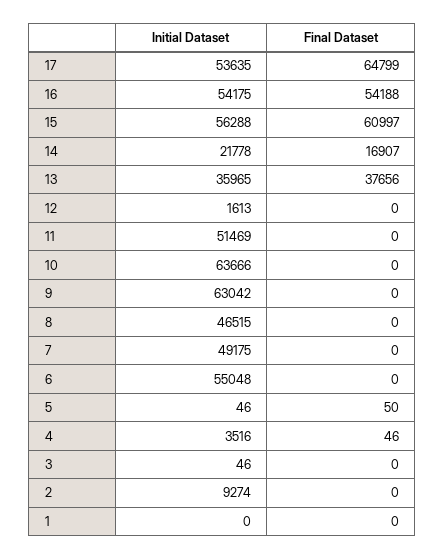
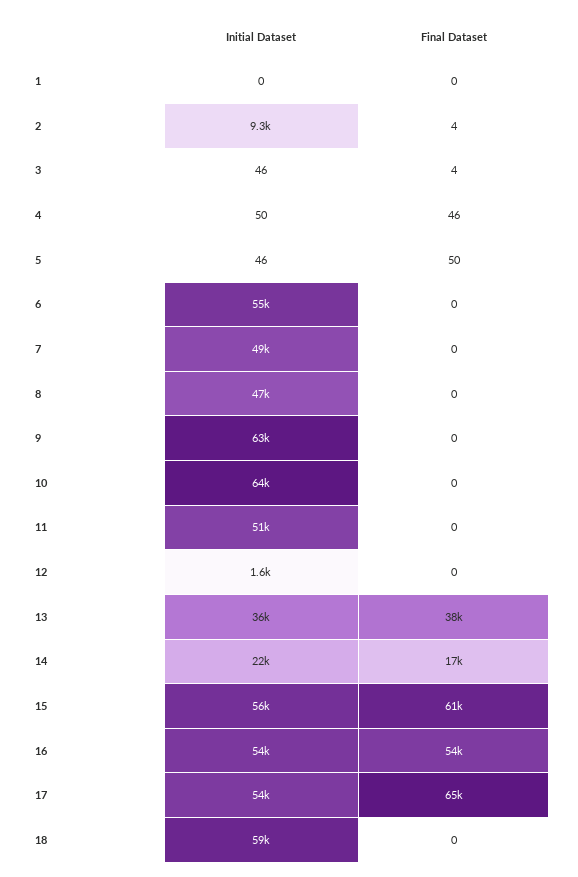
Initial Dataset, 4: 3516 -> 50
Final Dataset, 3: 0 -> 4
Final Dataset, 2: 0 -> 4
Initial Dataset, 18: none -> 59000
Final Dataset, 18: none -> 0

